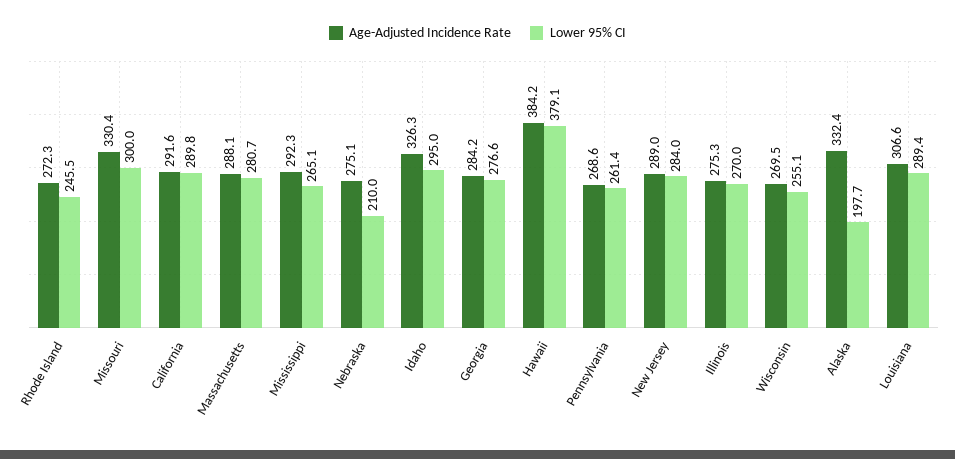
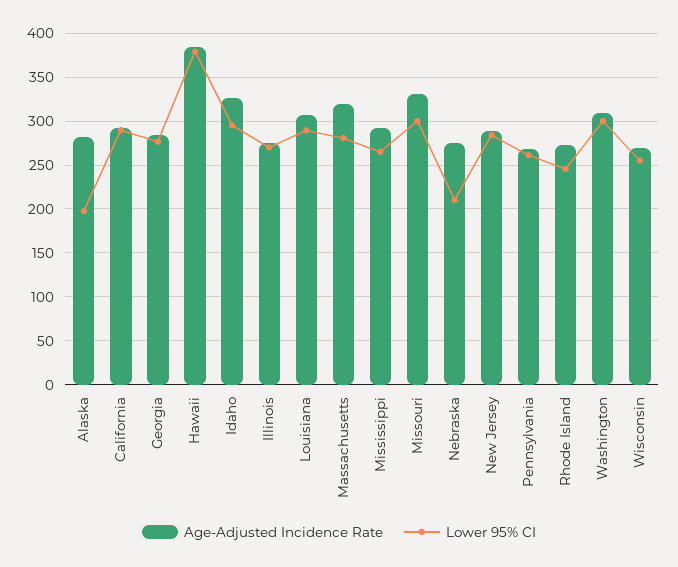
Age-Adjusted Incidence Rate, Massachusetts: 288.1 -> 320
Age-Adjusted Incidence Rate, Alaska: 332.4 -> 280
Age-Adjusted Incidence Rate, Washington: none -> 310
Lower 95% CI, Washington: none -> 300

